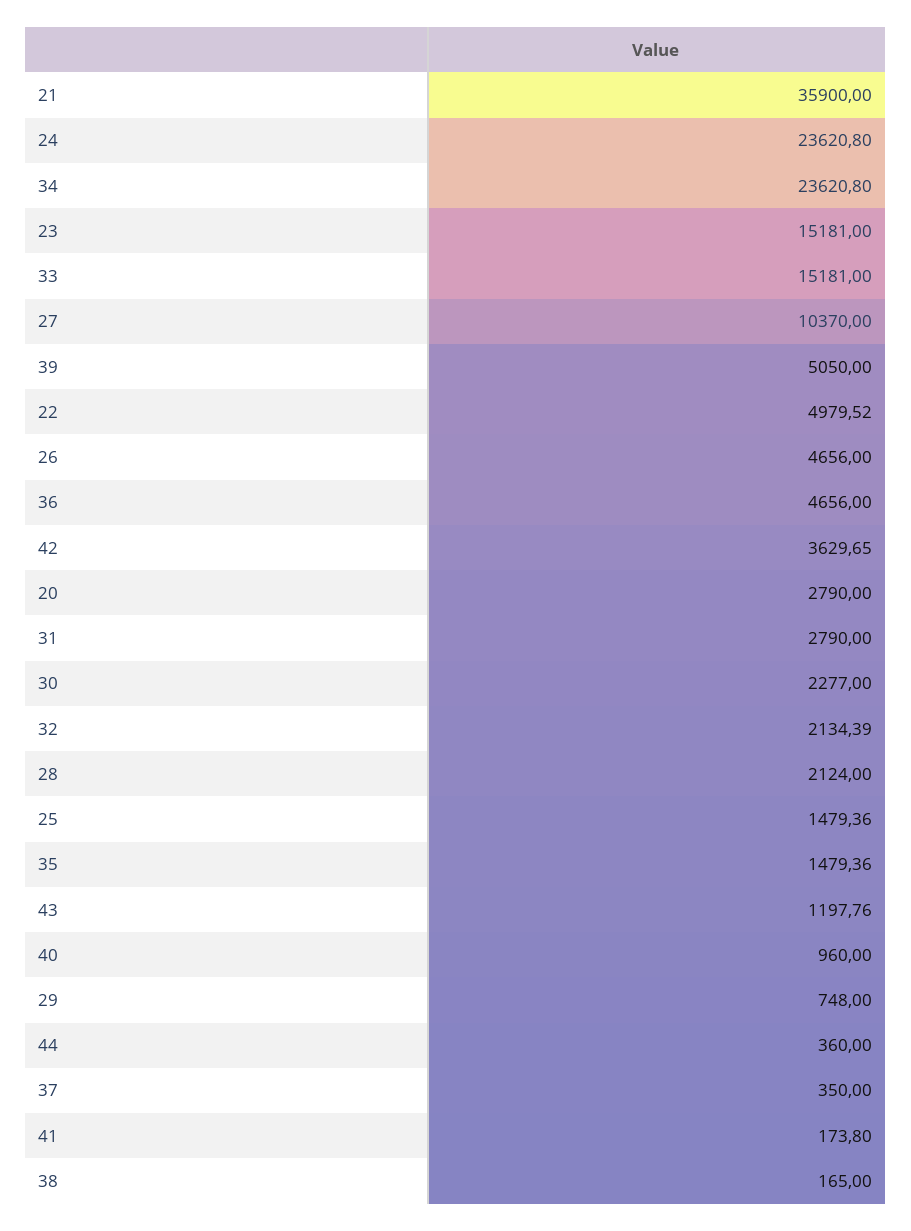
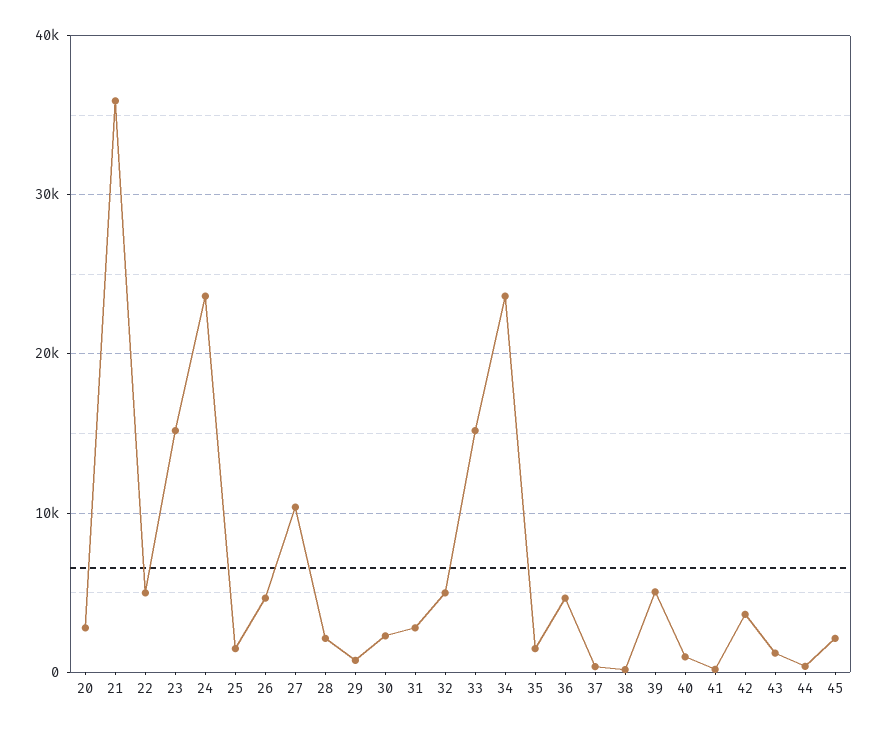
32: 2134.39 -> 5000
45: none -> 2000

